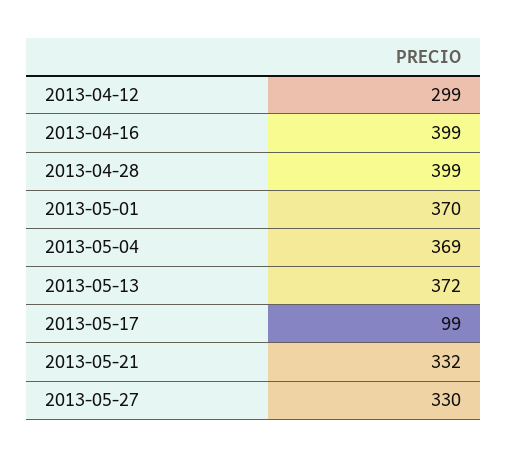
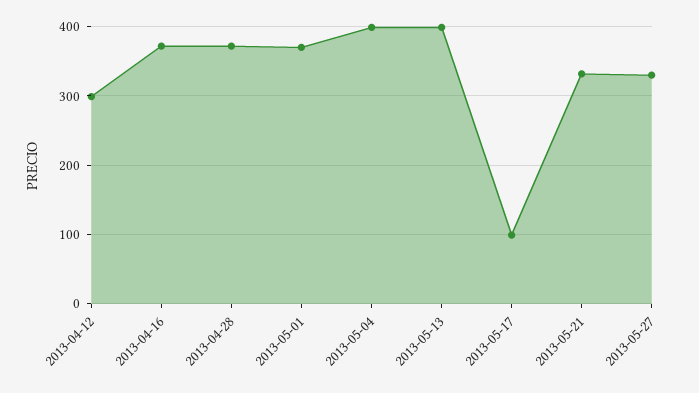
2013-04-16: 399 -> 370
2013-04-28: 399 -> 370
2013-05-04: 369 -> 400
2013-05-13: 372 -> 400

